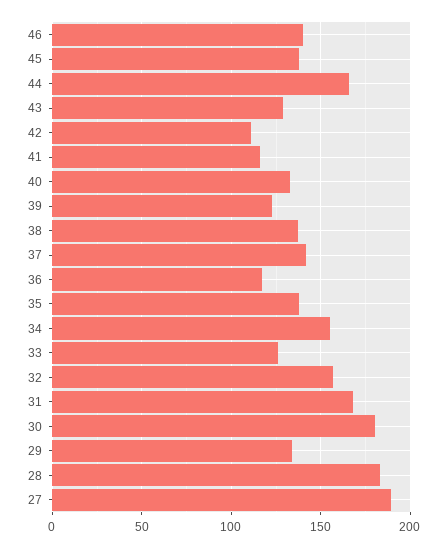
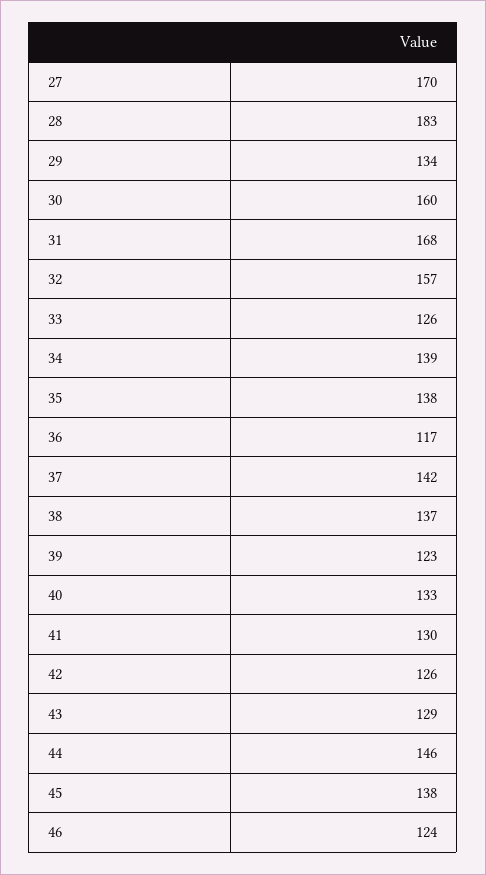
46: 140 -> 124
44: 165 -> 146
42: 110 -> 126
41: 115 -> 130
34: 155 -> 139
30: 180 -> 160
27: 190 -> 170

